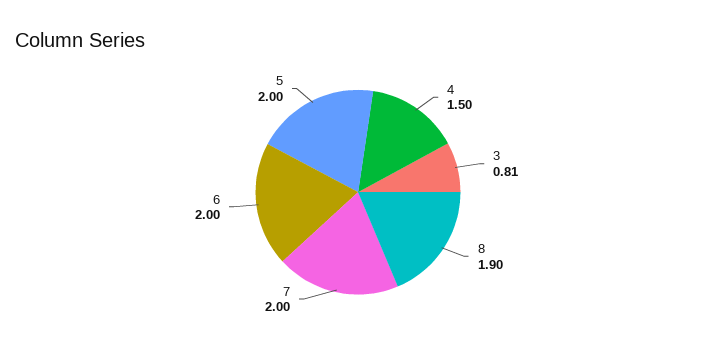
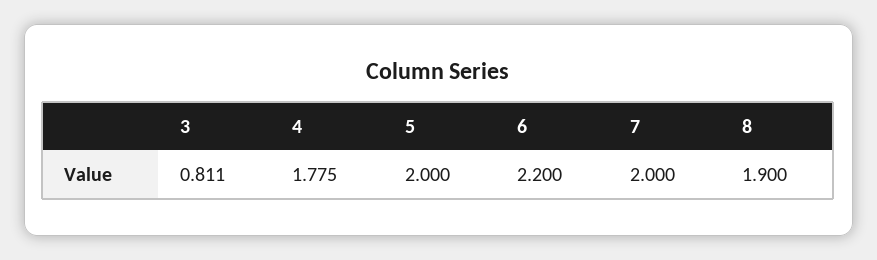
4: 1.5 -> 1.775
6: 2 -> 2.2

